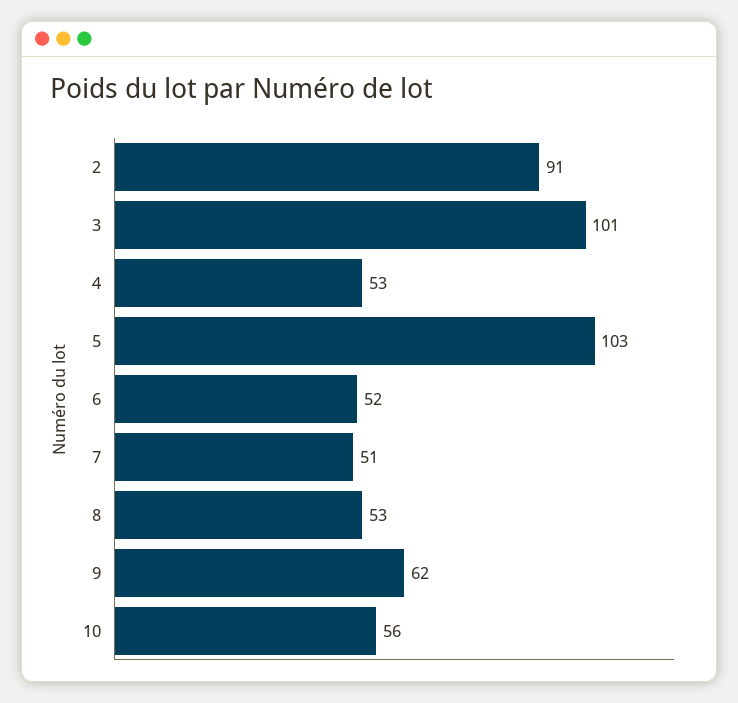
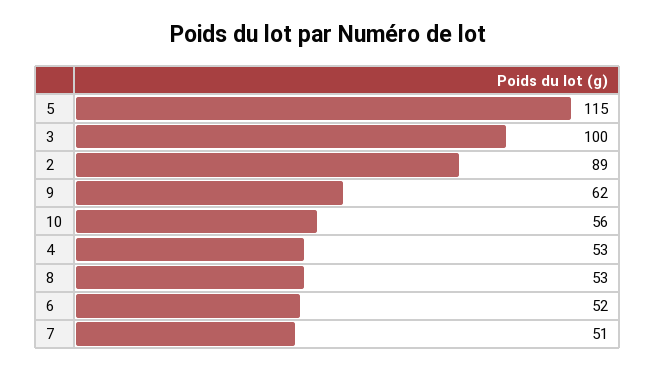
2: 91 -> 89
3: 101 -> 100
5: 103 -> 115

